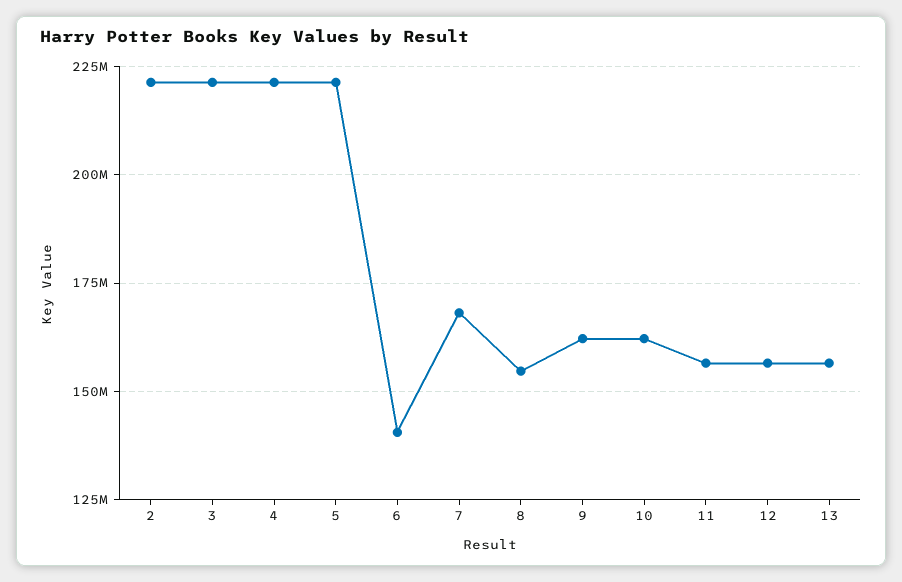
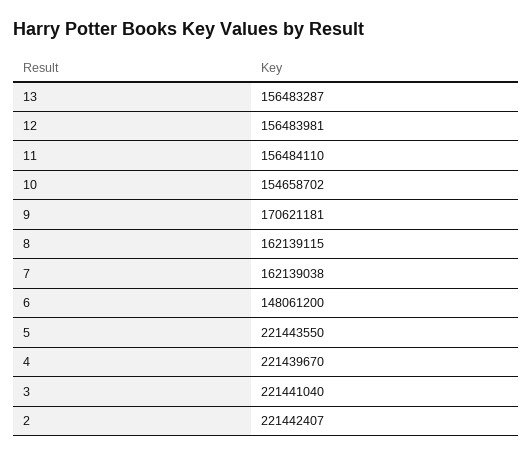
6: 140000000 -> 148061200
7: 167500000 -> 162139038
8: 155000000 -> 162139115
9: 162500000 -> 170621181
10: 162500000 -> 154658702

